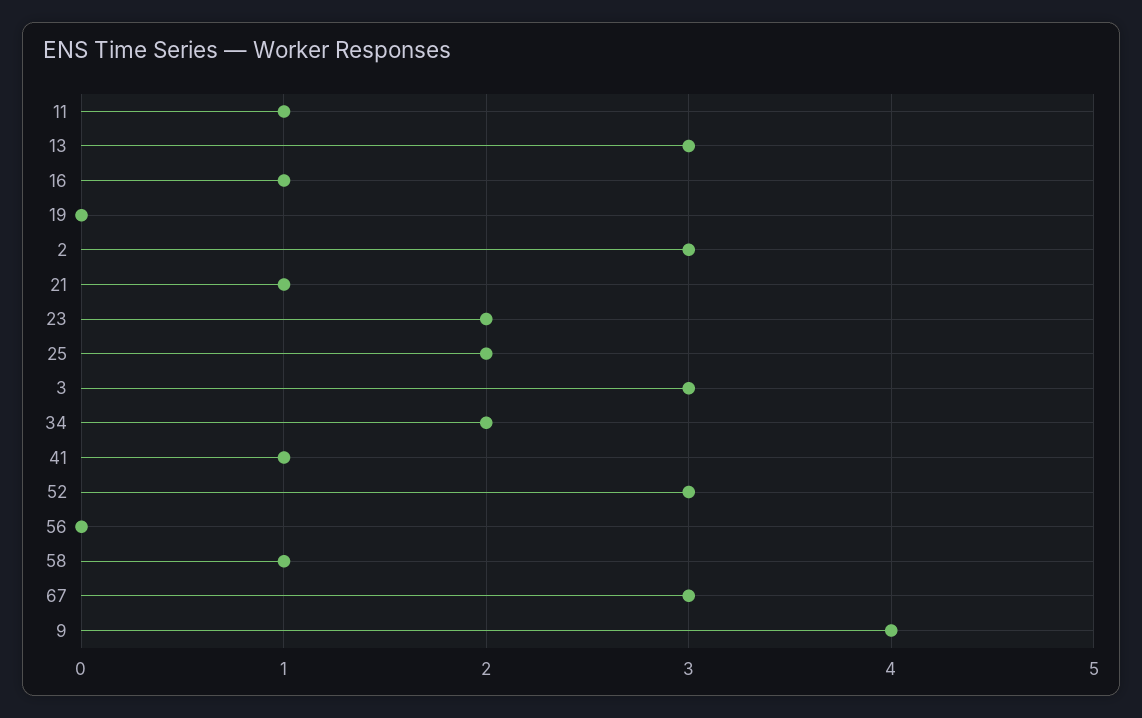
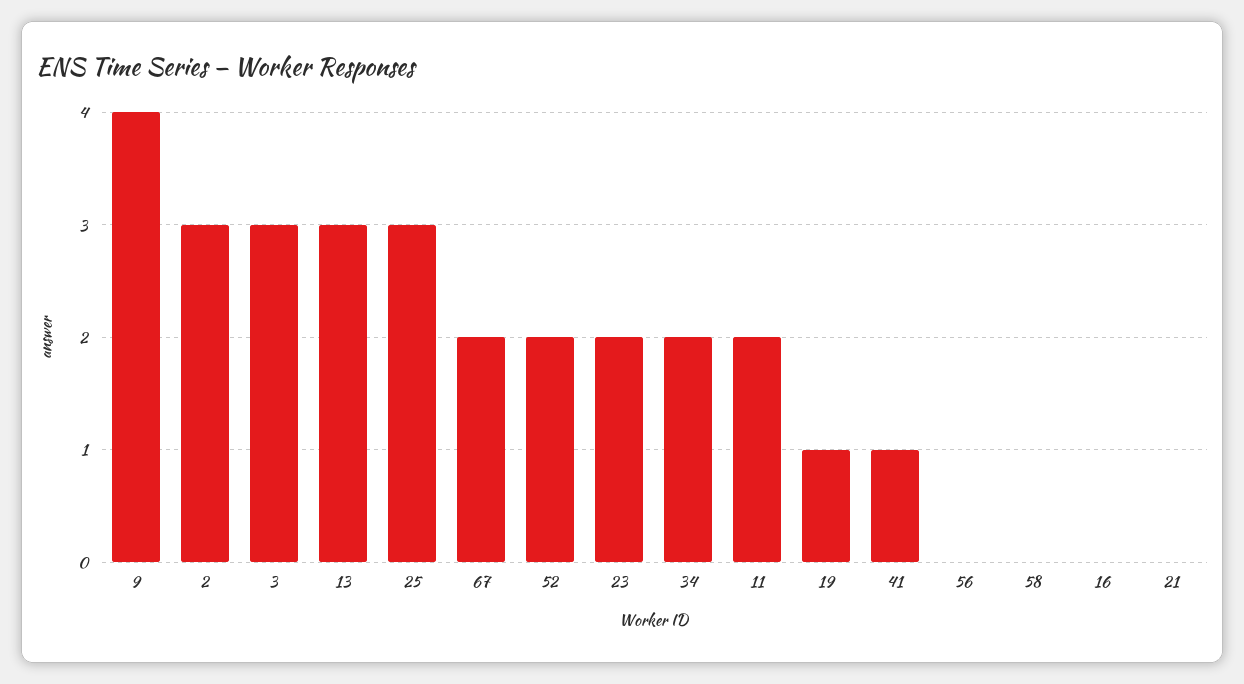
11: 1 -> 2
16: 1 -> 0
19: 0 -> 1
21: 1 -> 0
25: 2 -> 3
52: 3 -> 2
58: 1 -> 0
67: 3 -> 2

